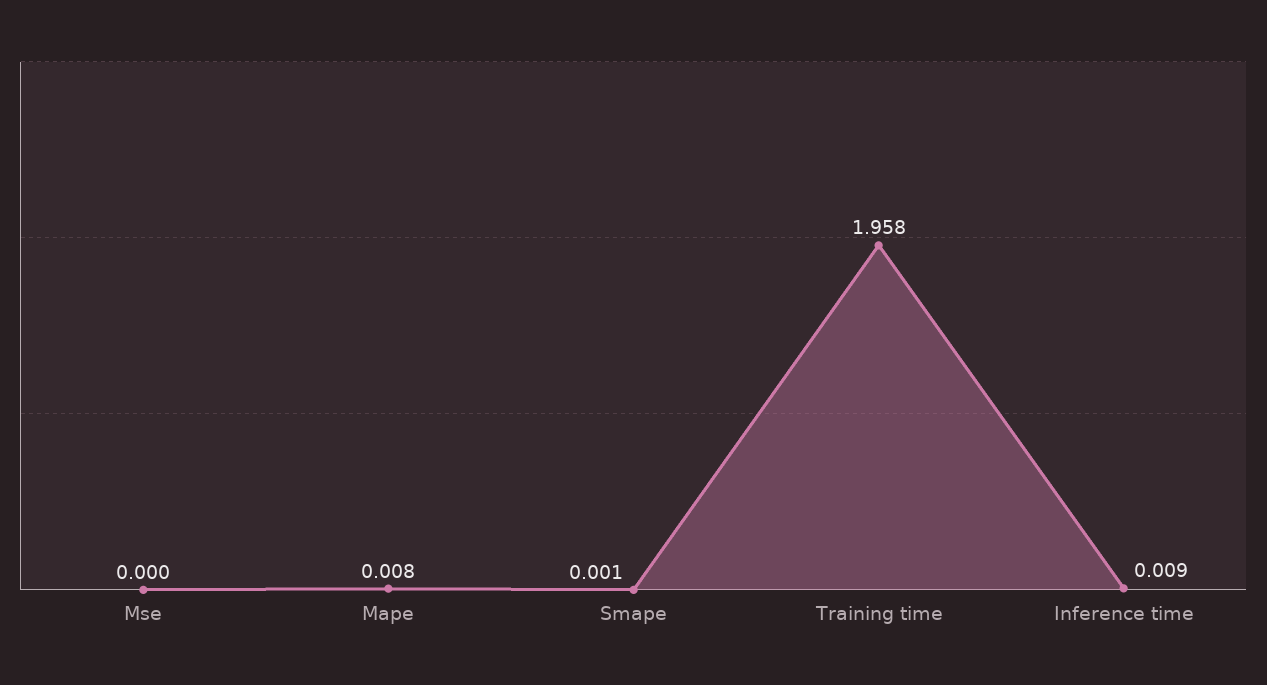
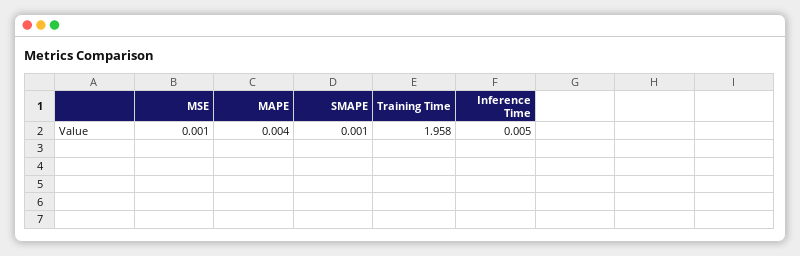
Mse: 0 -> 0.001
Mape: 0.008 -> 0.004
Inference time: 0.009 -> 0.005

